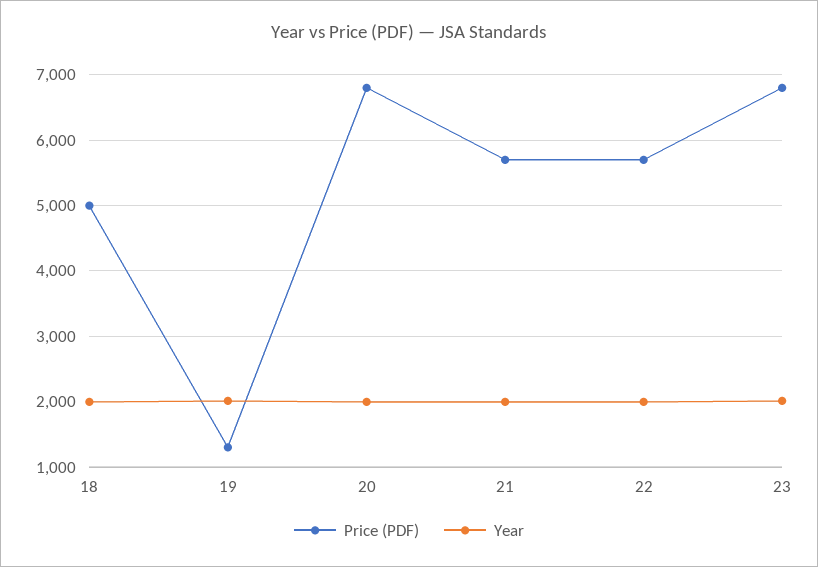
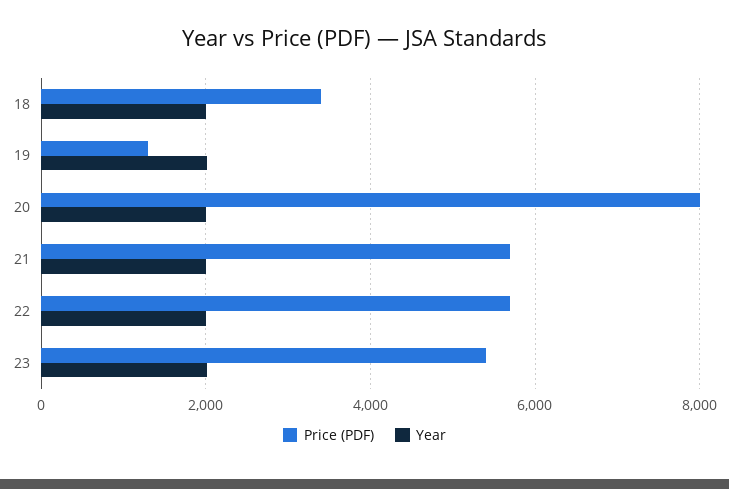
Price (PDF), 18: 5000 -> 3400
Price (PDF), 20: 6800 -> 8000
Price (PDF), 23: 6800 -> 5400

